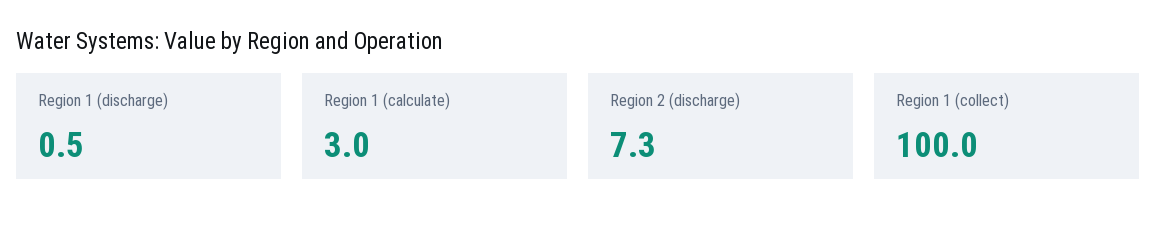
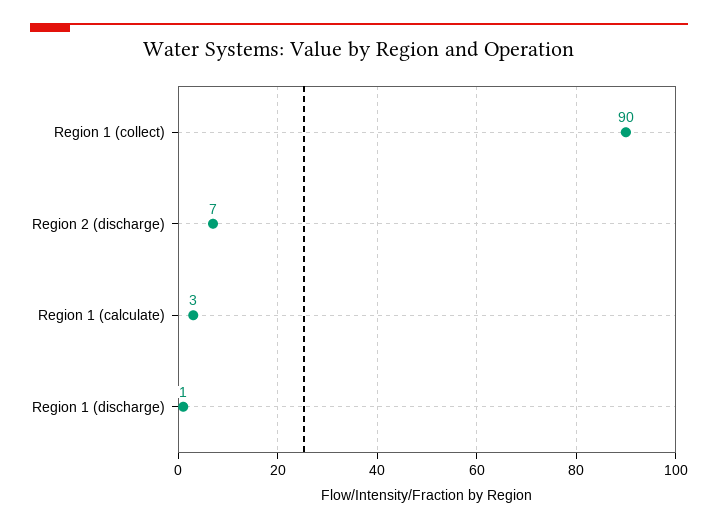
Region 1 (collect): 100 -> 90

